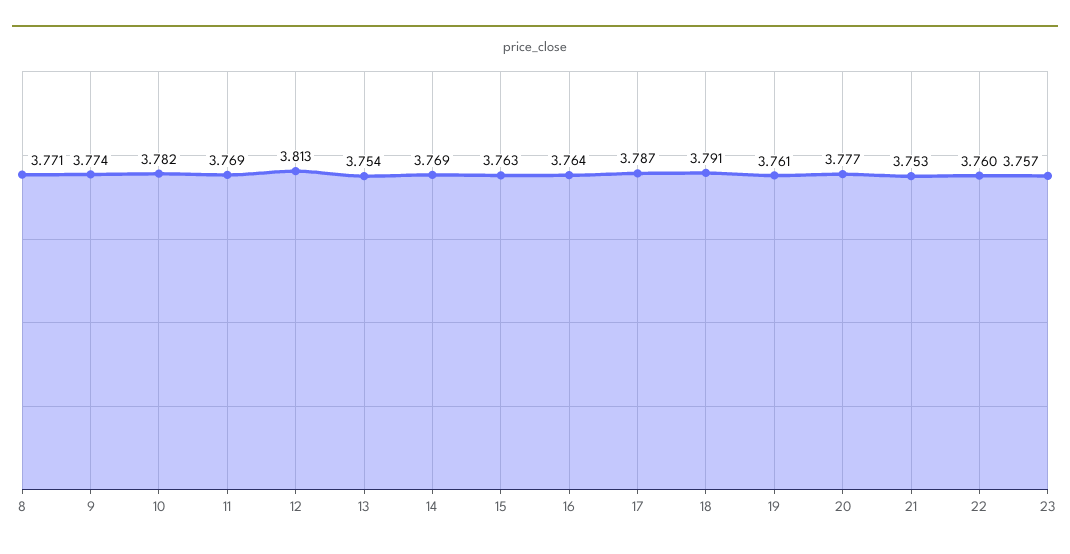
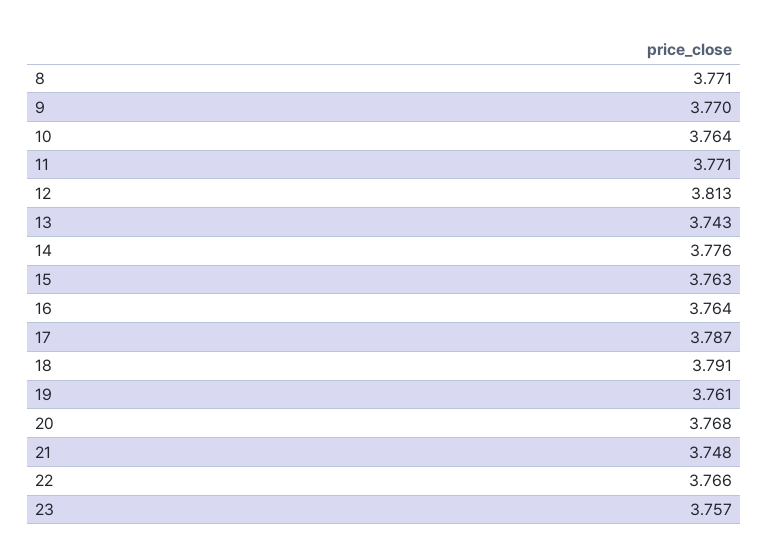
9: 3.774 -> 3.77
10: 3.782 -> 3.764
11: 3.769 -> 3.771
13: 3.754 -> 3.743
14: 3.769 -> 3.776
20: 3.777 -> 3.768
21: 3.753 -> 3.748
22: 3.76 -> 3.766

